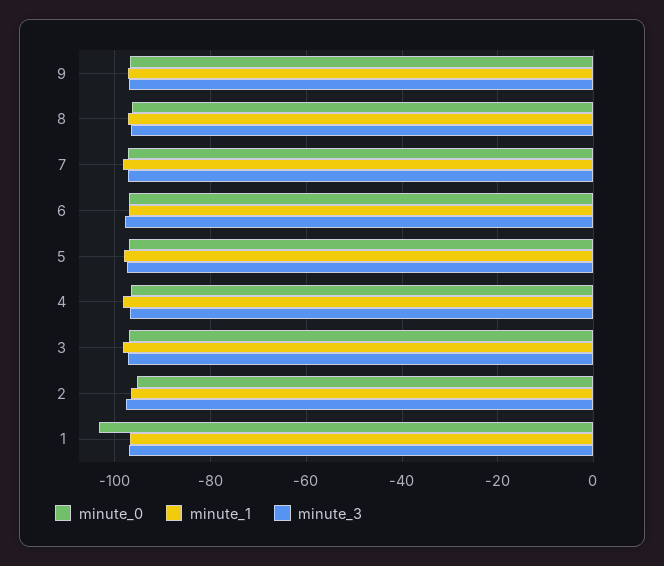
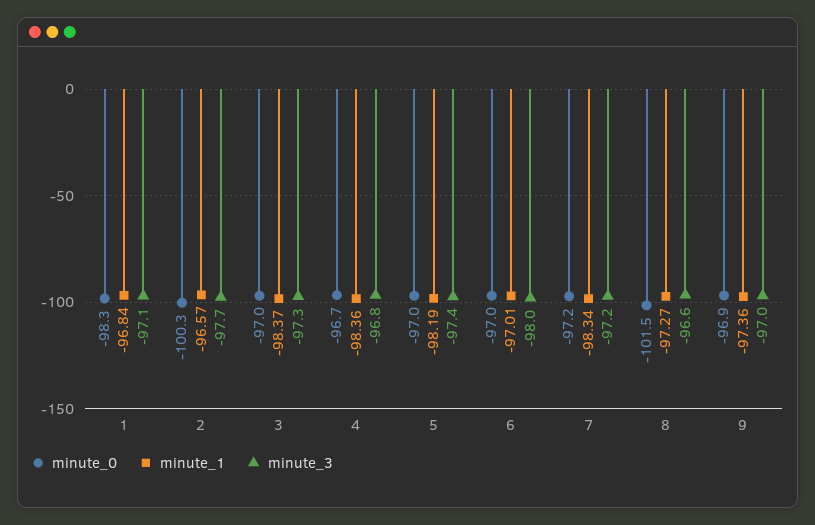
minute_0, 8: -96 -> -101.5
minute_0, 2: -96 -> -100.3
minute_0, 1: -104 -> -98.3

